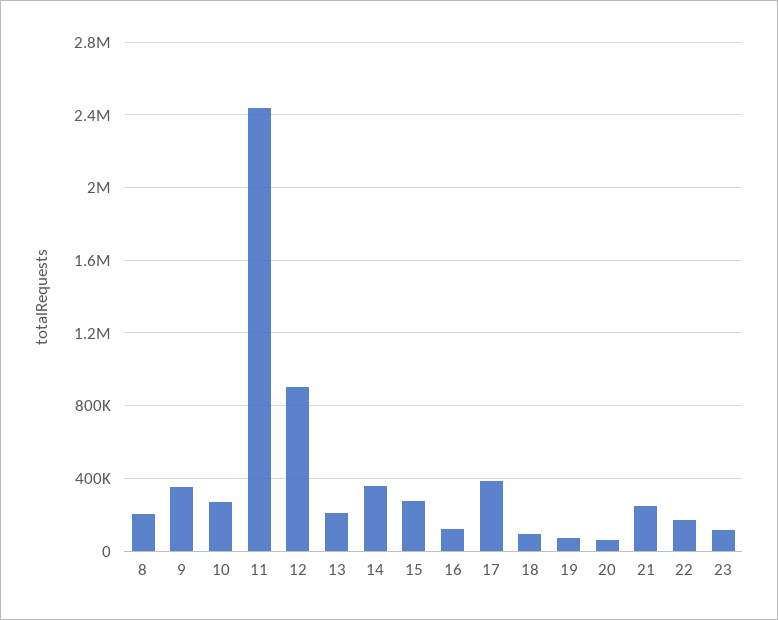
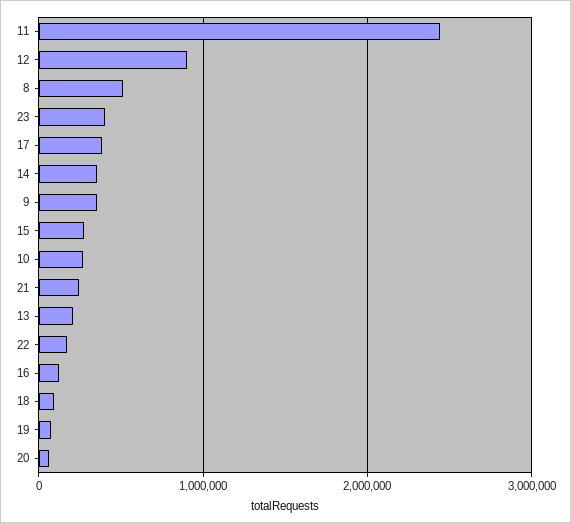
8: 200000 -> 500000
23: 100000 -> 400000

